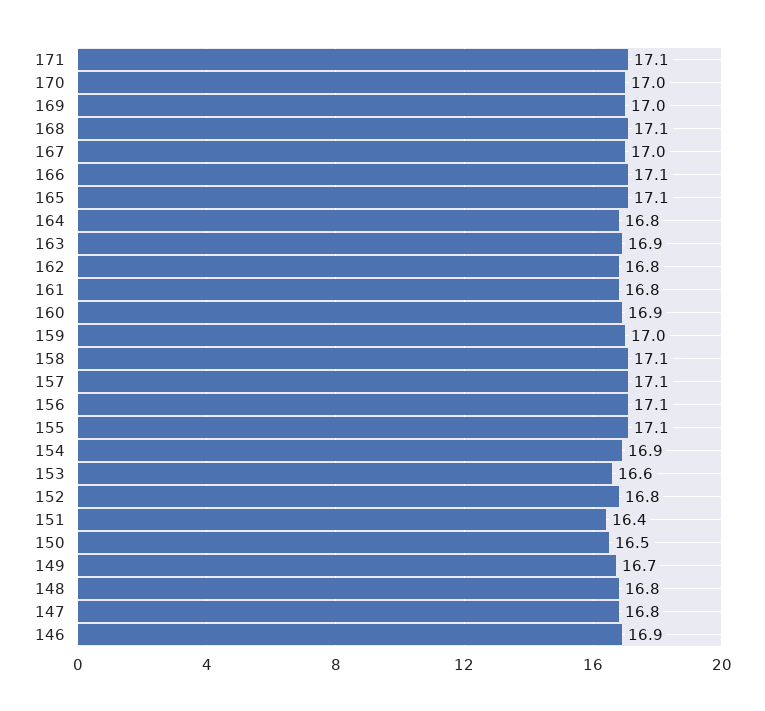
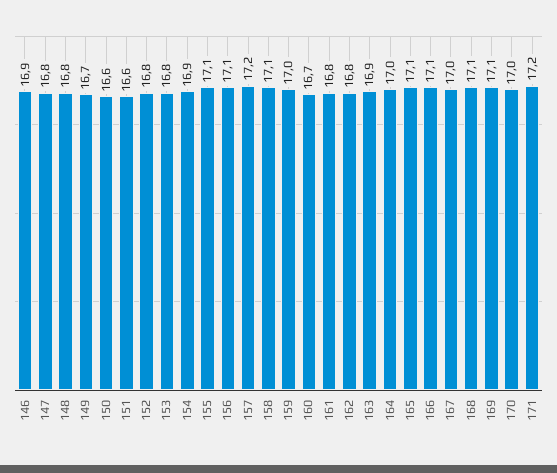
171: 17.1 -> 17.2
169: 17 -> 17.1
164: 16.8 -> 17
160: 16.9 -> 16.7
157: 17.1 -> 17.2
153: 16.6 -> 16.8
151: 16.4 -> 16.6
150: 16.5 -> 16.6

